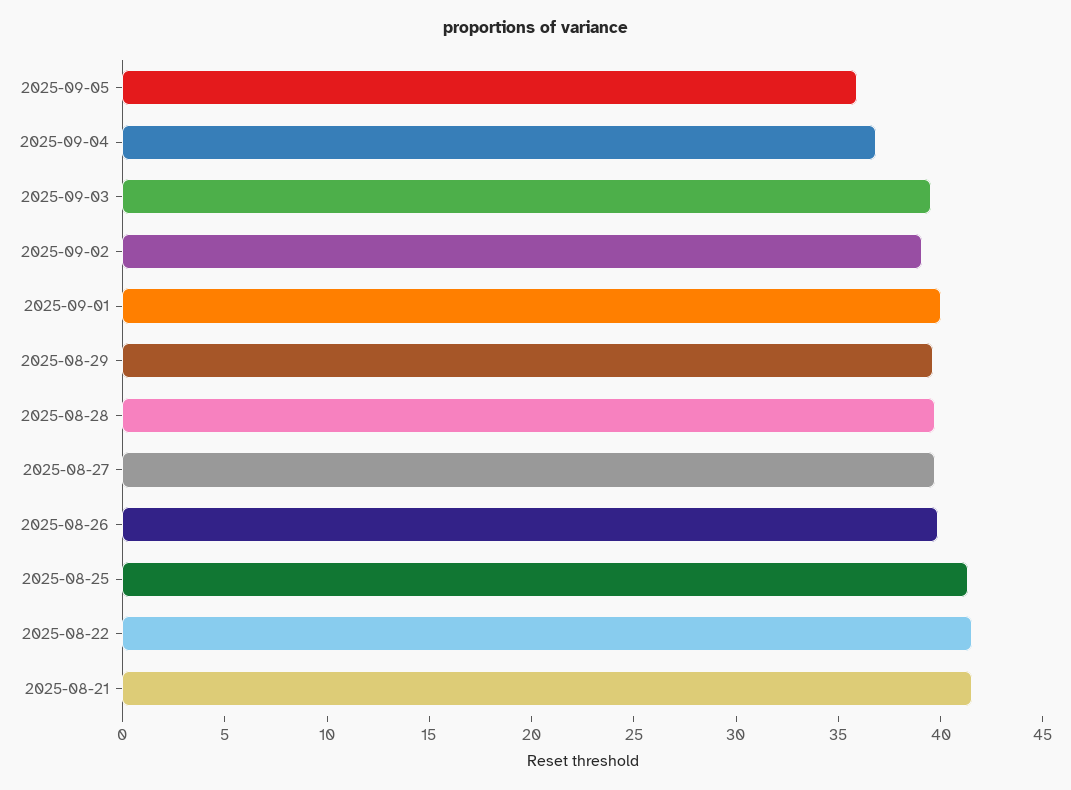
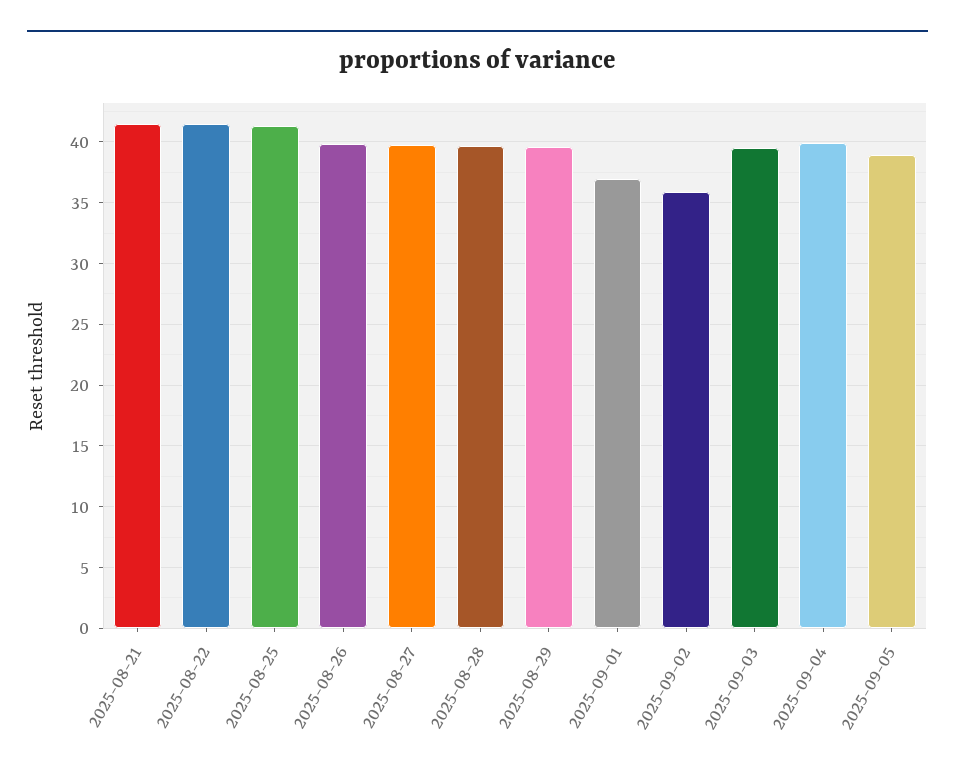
2025-09-05: 36 -> 39
2025-09-04: 37 -> 40
2025-09-02: 39 -> 36
2025-09-01: 40 -> 37

